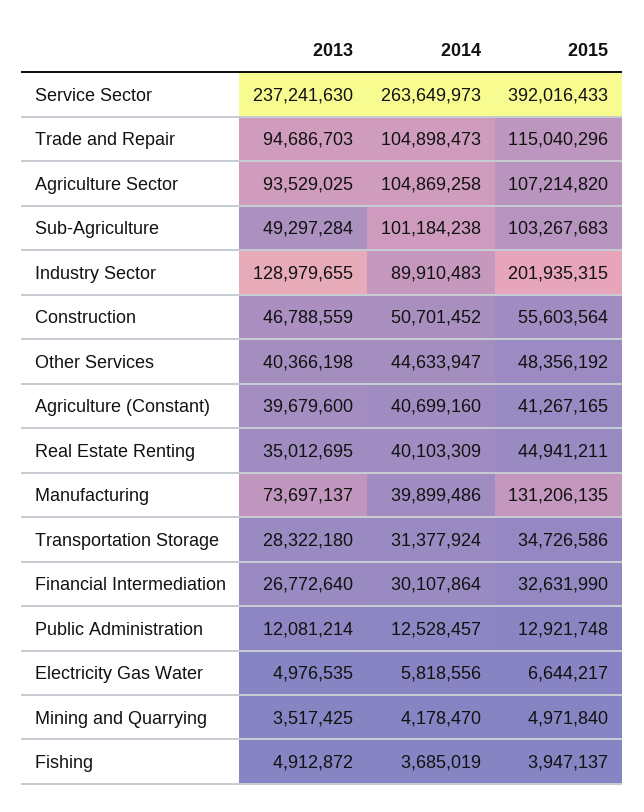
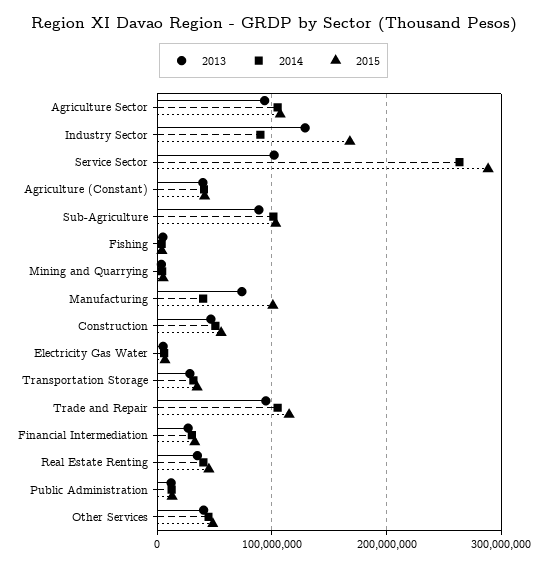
2013, Service Sector: 237241630 -> 100000000
2015, Service Sector: 392016433 -> 290000000
2013, Sub-Agriculture: 49297284 -> 90000000
2015, Industry Sector: 201935315 -> 170000000
2015, Manufacturing: 131206135 -> 100000000

